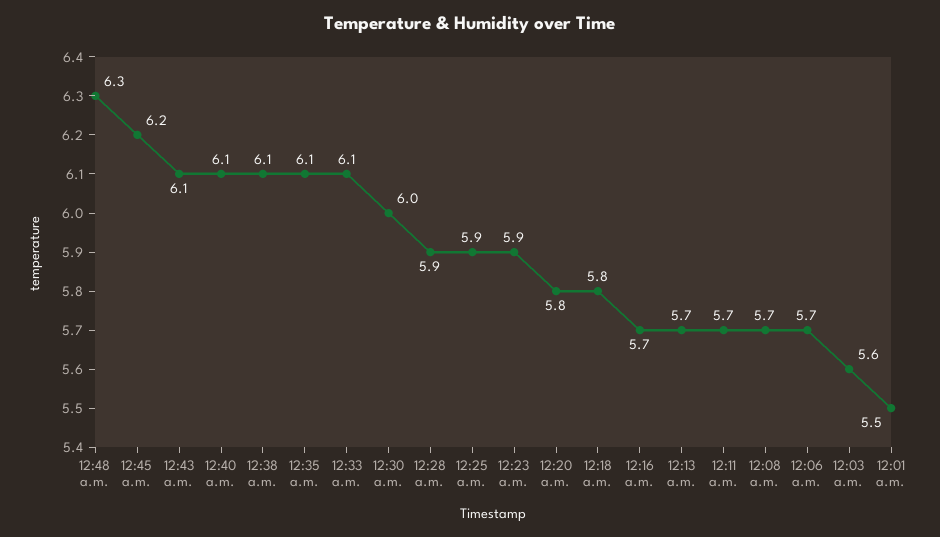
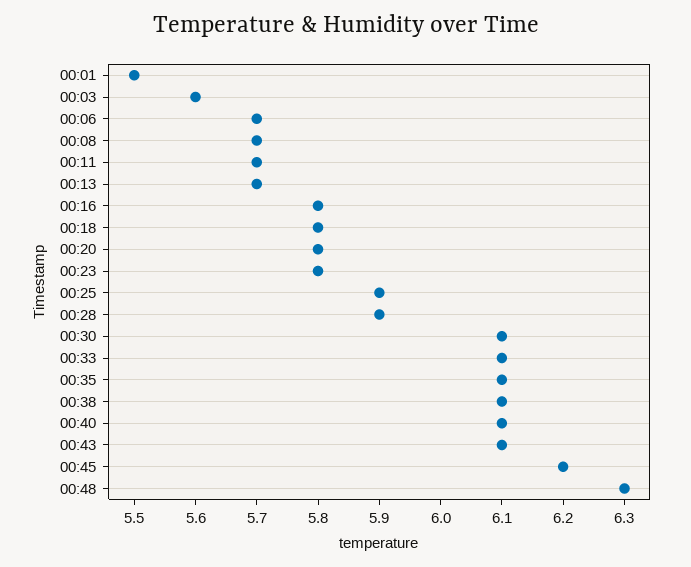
12:30 a.m.: 6 -> 6.1
12:23 a.m.: 5.9 -> 5.8
12:16 a.m.: 5.7 -> 5.8

